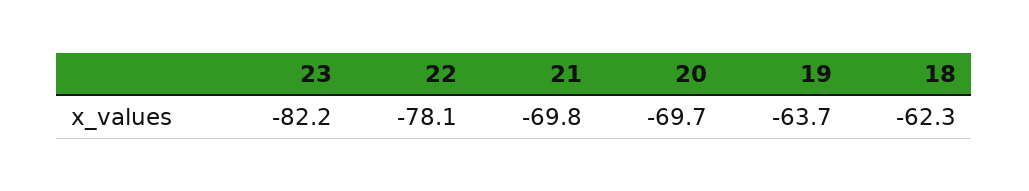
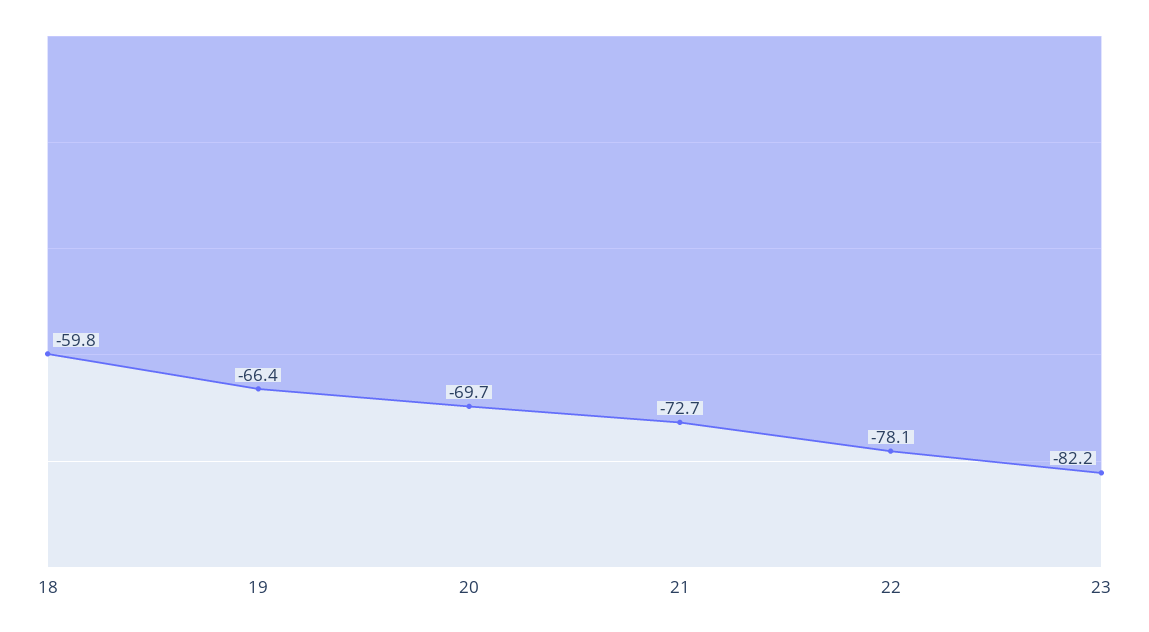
21: -69.8 -> -72.7
19: -63.7 -> -66.4
18: -62.3 -> -59.8

